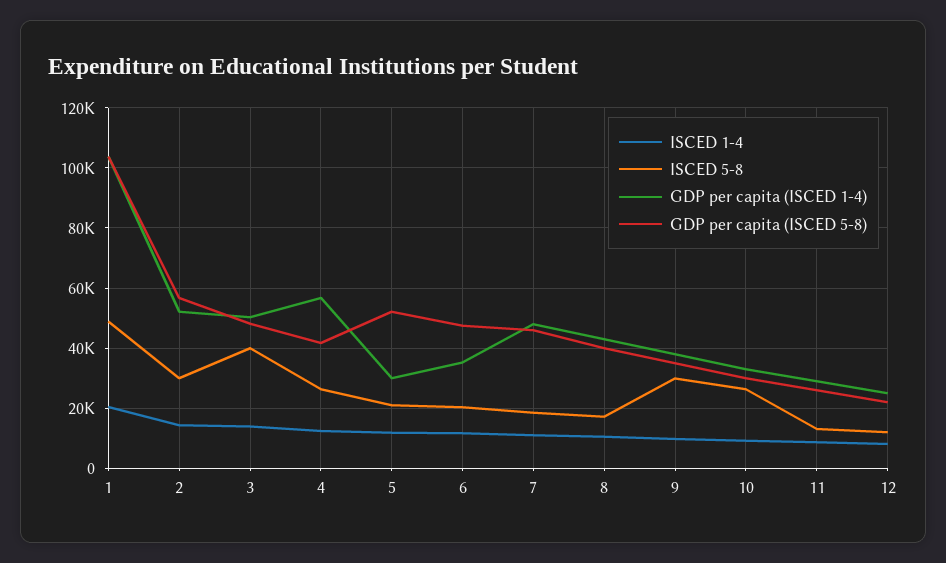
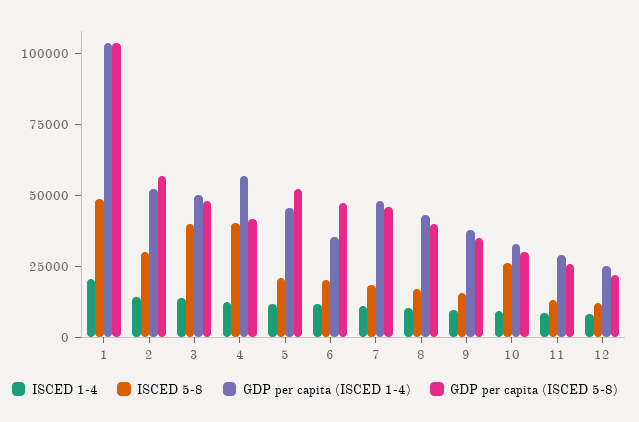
ISCED 5-8, 4: 26000 -> 40000
GDP per capita (ISCED 1-4), 5: 30000 -> 45000
ISCED 5-8, 9: 30000 -> 15000

